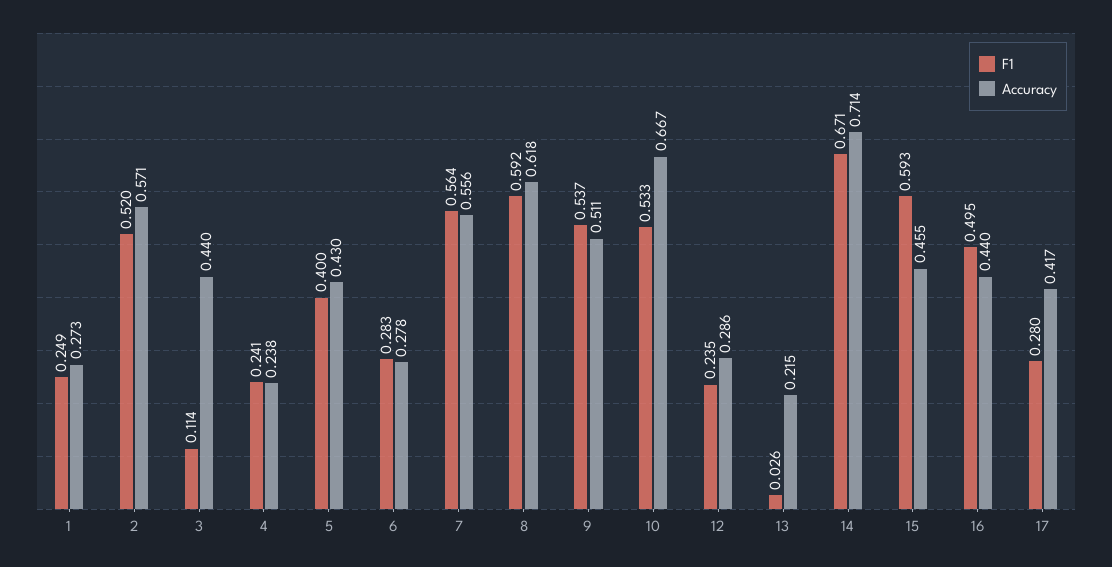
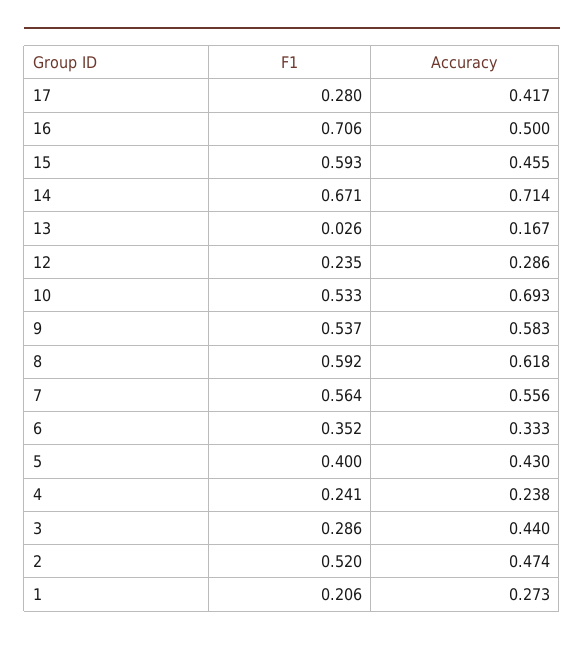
F1, 1: 0.249 -> 0.206
Accuracy, 2: 0.571 -> 0.474
F1, 3: 0.114 -> 0.286
F1, 6: 0.283 -> 0.352
Accuracy, 6: 0.278 -> 0.333
Accuracy, 9: 0.511 -> 0.583
Accuracy, 10: 0.667 -> 0.693
Accuracy, 13: 0.215 -> 0.167
F1, 16: 0.495 -> 0.706
Accuracy, 16: 0.44 -> 0.5

